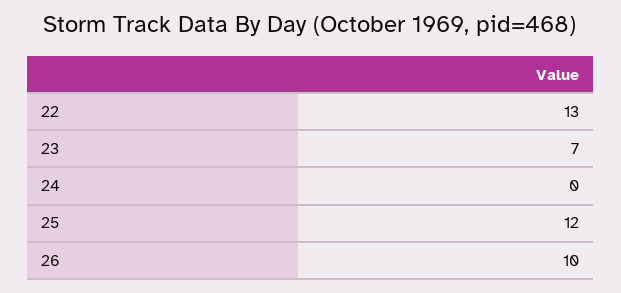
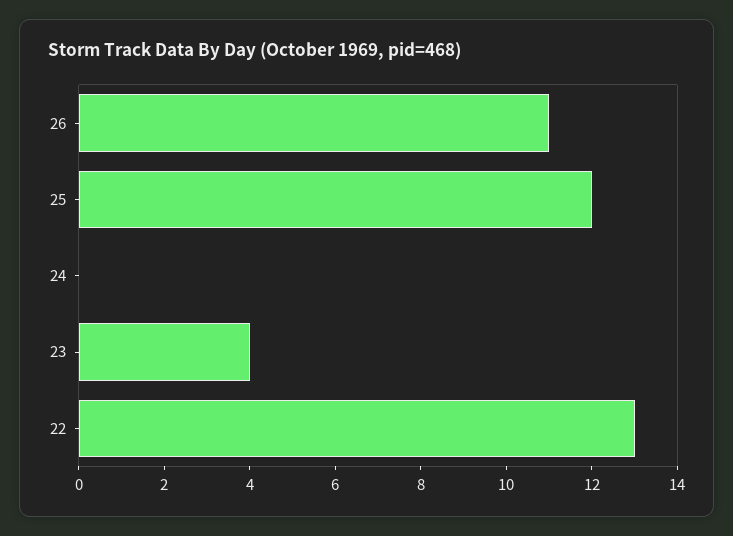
23: 7 -> 4
26: 10 -> 11

